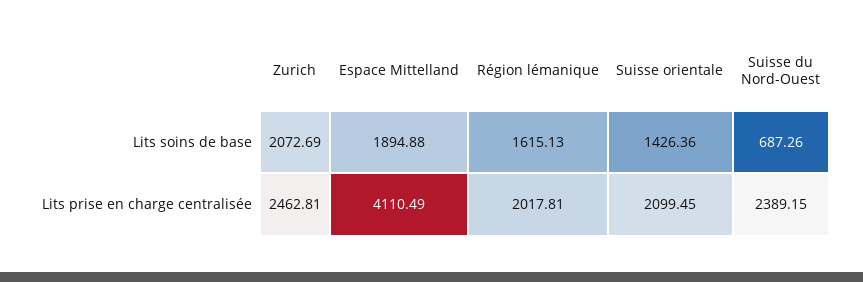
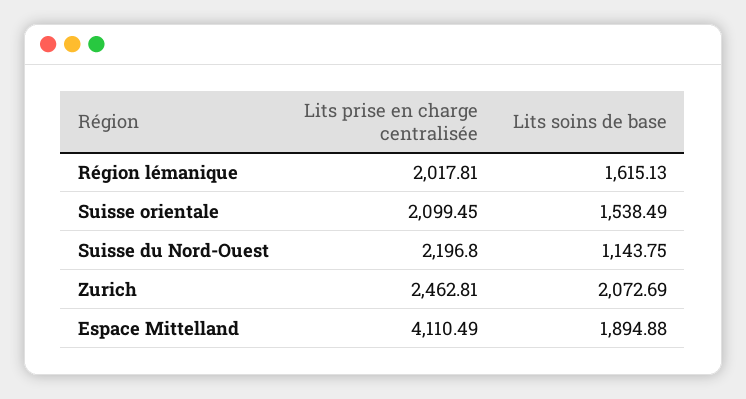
Suisse orientale, Lits soins de base: 1426.36 -> 1538.49
Suisse du Nord-Ouest, Lits soins de base: 687.26 -> 1143.75
Suisse du Nord-Ouest, Lits prise en charge centralisée: 2389.15 -> 2196.8

